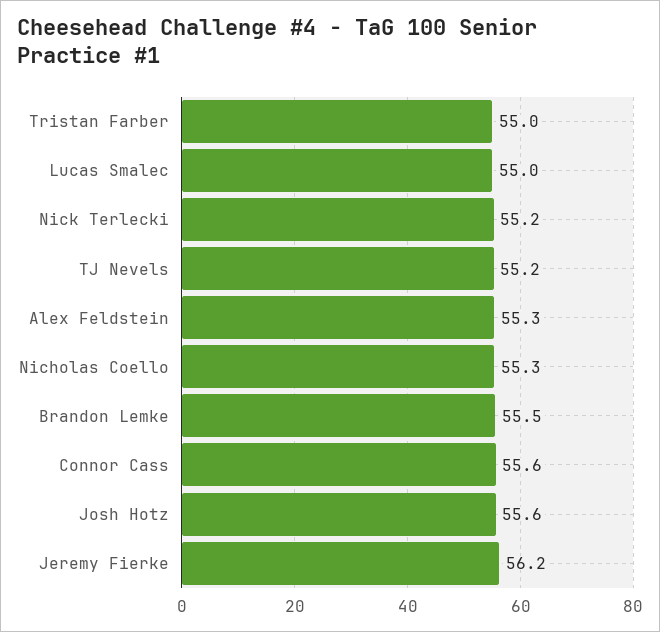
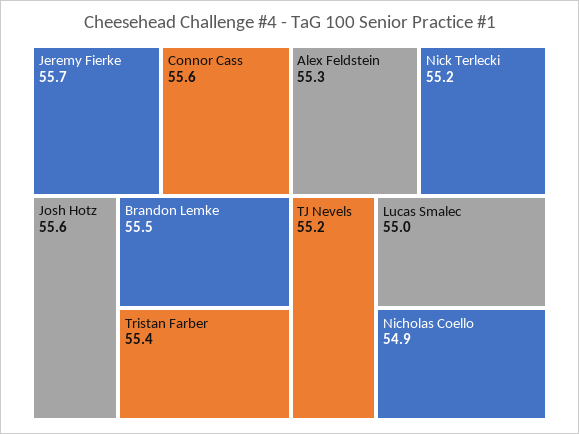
Tristan Farber: 55 -> 55.4
Nicholas Coello: 55.3 -> 54.9
Jeremy Fierke: 56.2 -> 55.7

